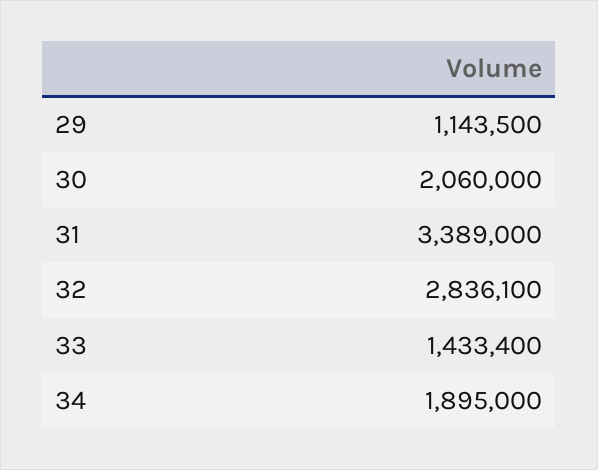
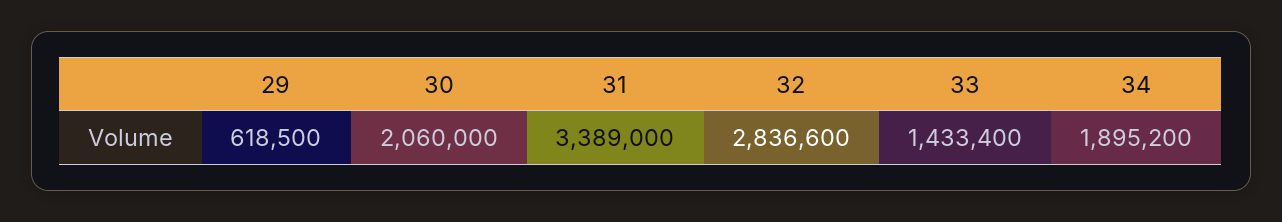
29: 1143500 -> 618500
32: 2836100 -> 2836600
34: 1895000 -> 1895200

